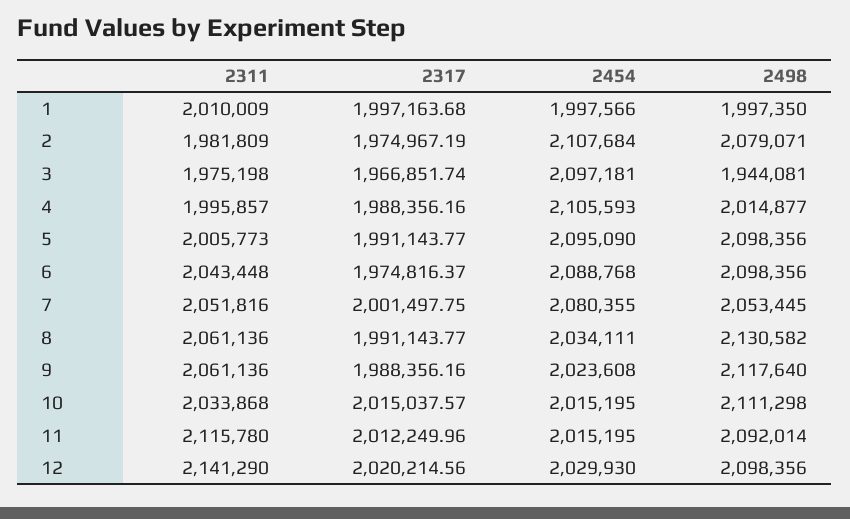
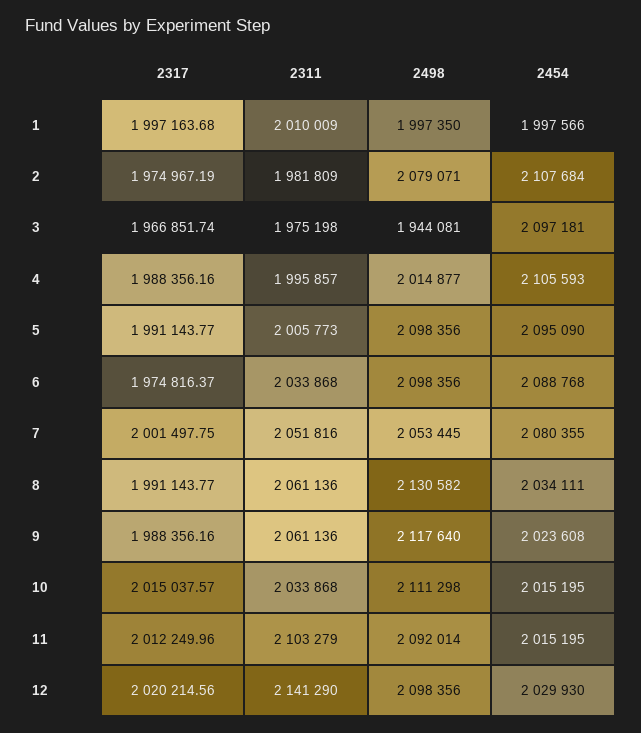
2311, 6: 2043448 -> 2033868
2311, 11: 2115780 -> 2103279

